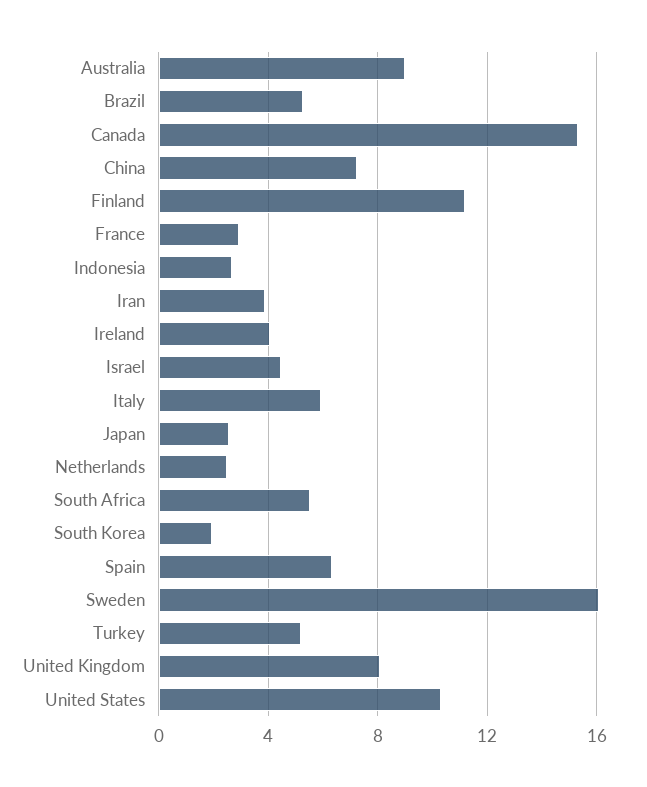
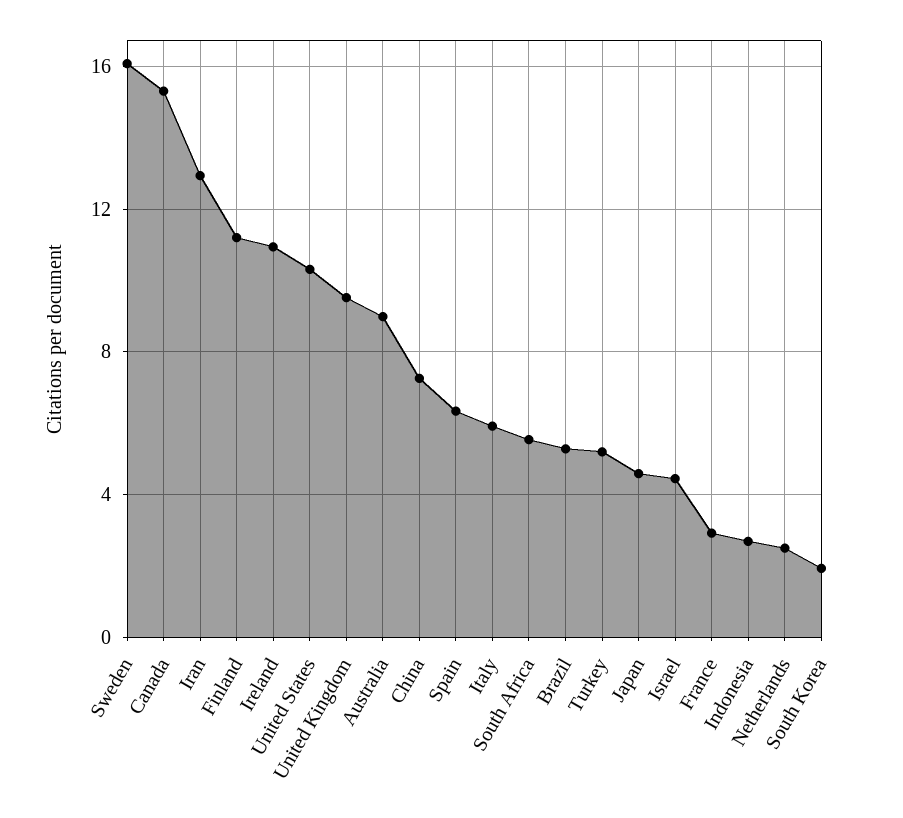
Iran: 4 -> 13
Ireland: 4 -> 11
Japan: 2.5 -> 4.5
United Kingdom: 8 -> 9.5

